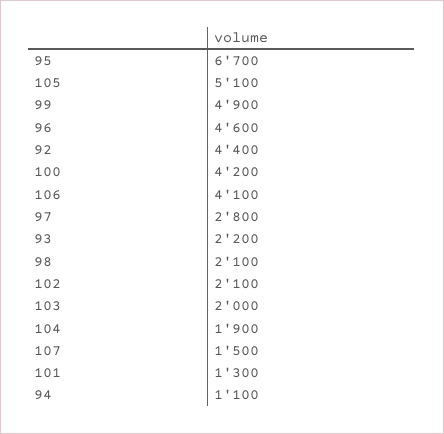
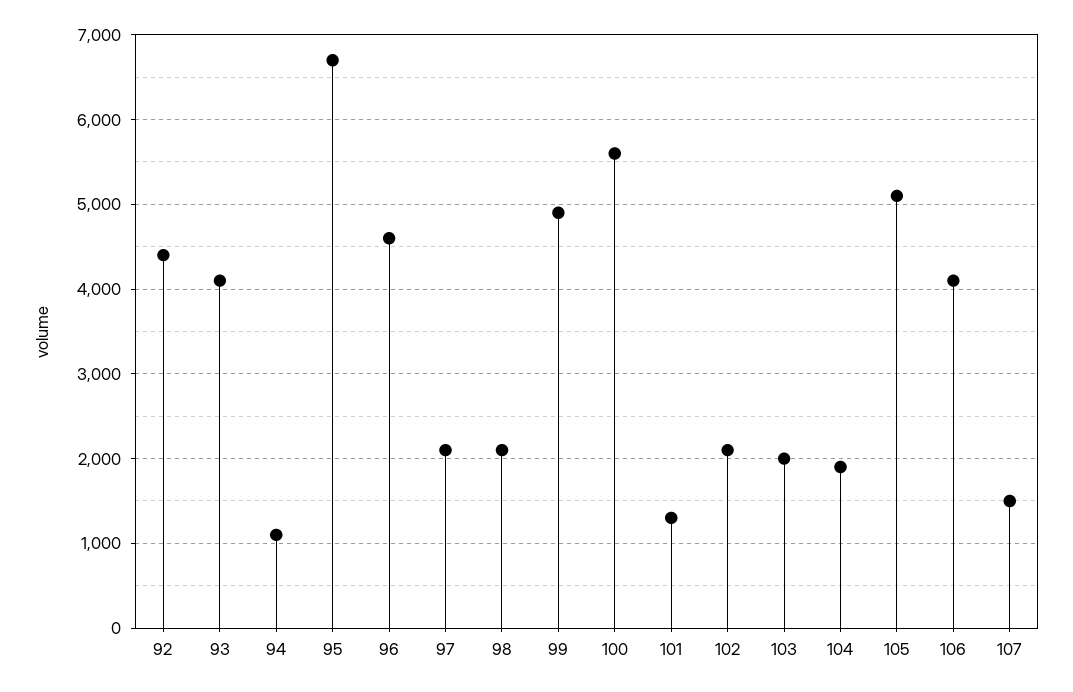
100: 4200 -> 5600
97: 2800 -> 2100
93: 2200 -> 4100

